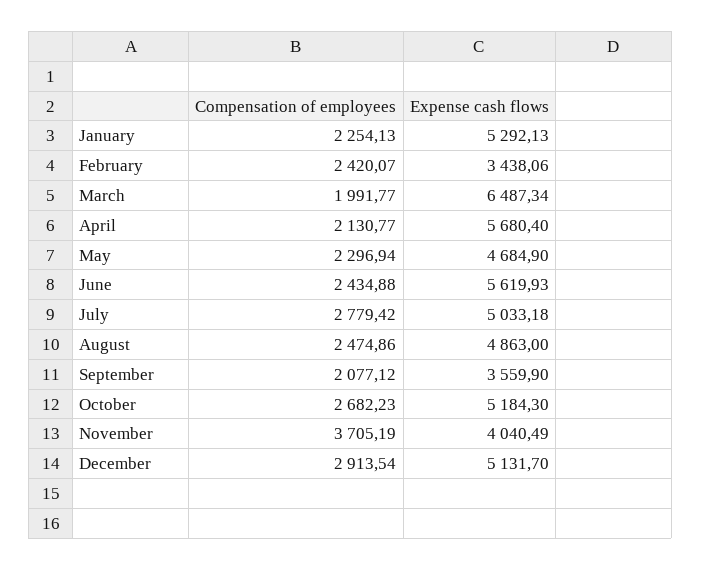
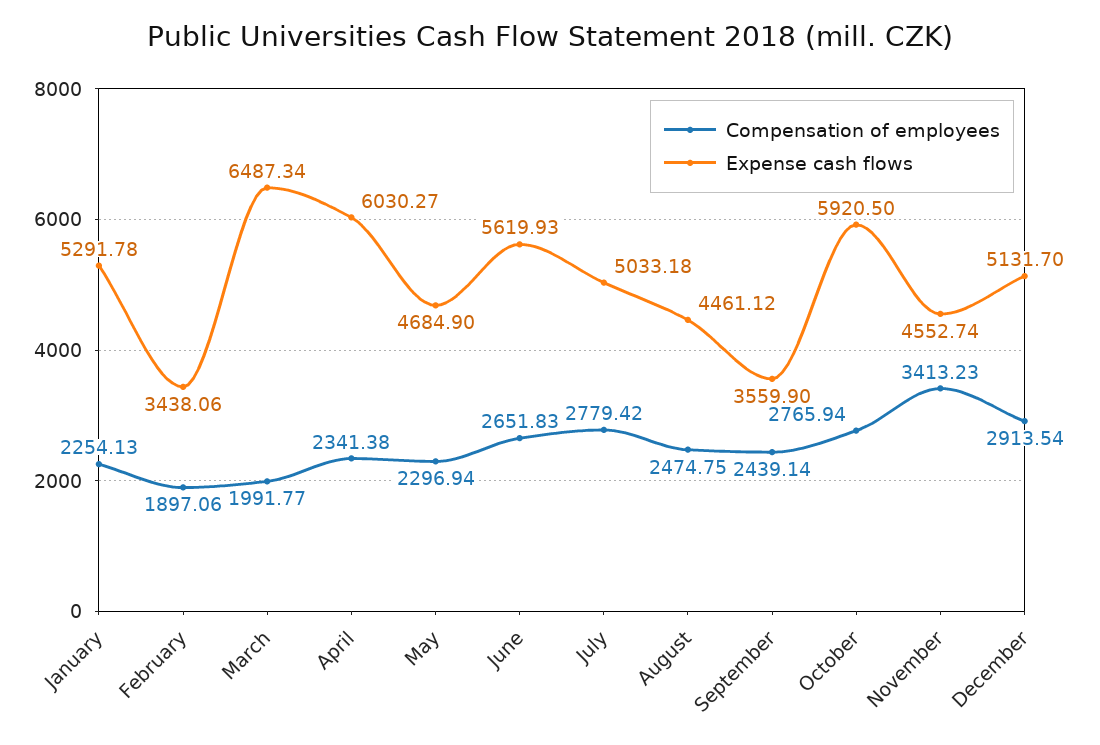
Expense cash flows, January: 5292.13 -> 5291.78
Compensation of employees, February: 2420.07 -> 1897.06
Compensation of employees, April: 2130.77 -> 2341.38
Expense cash flows, April: 5680.4 -> 6030.27
Compensation of employees, June: 2434.88 -> 2651.83
Compensation of employees, August: 2474.86 -> 2474.75
Expense cash flows, August: 4863 -> 4461.12
Compensation of employees, September: 2077.12 -> 2439.14
Compensation of employees, October: 2682.23 -> 2765.94
Expense cash flows, October: 5184.3 -> 5920.5
Compensation of employees, November: 3705.19 -> 3413.23
Expense cash flows, November: 4040.49 -> 4552.74

